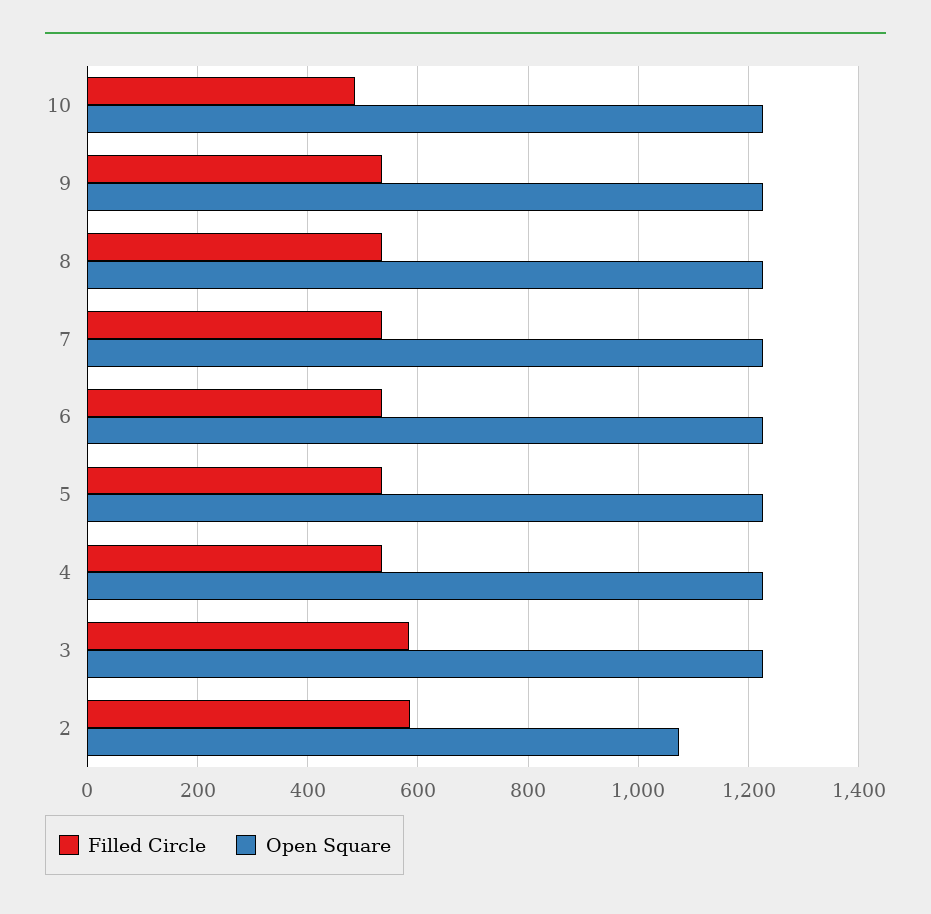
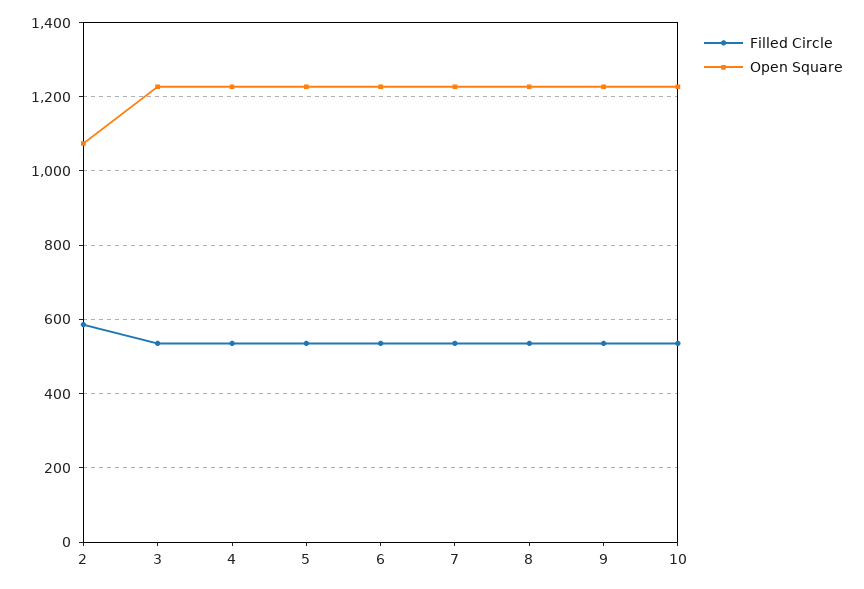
Filled Circle, 10: 480 -> 540
Filled Circle, 3: 580 -> 540

